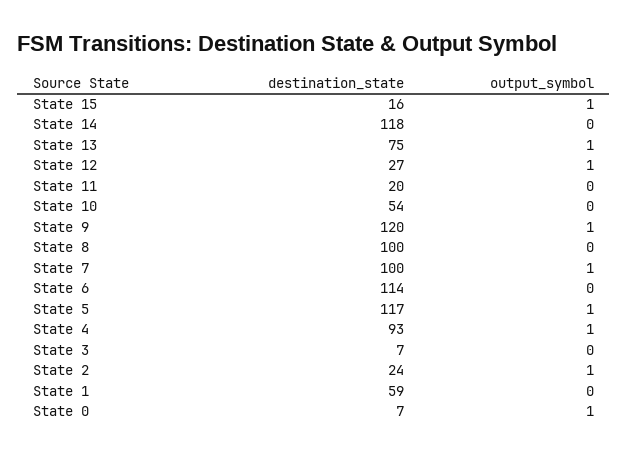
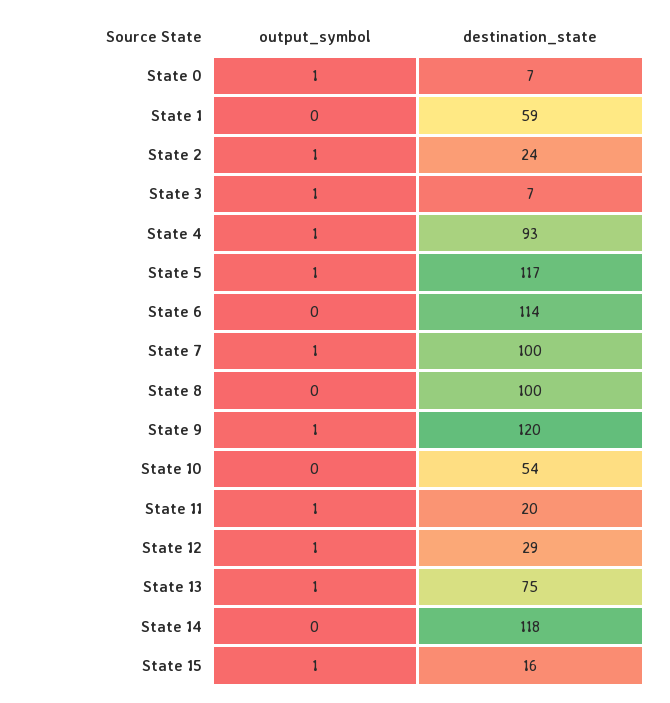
destination_state, State 12: 27 -> 29
output_symbol, State 11: 0 -> 1
output_symbol, State 3: 0 -> 1

